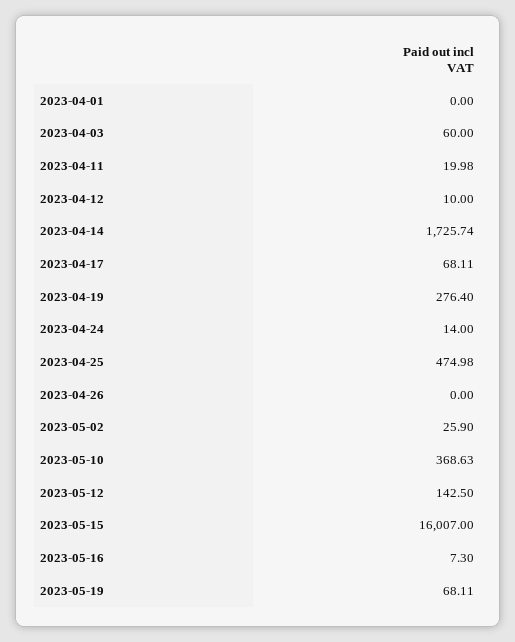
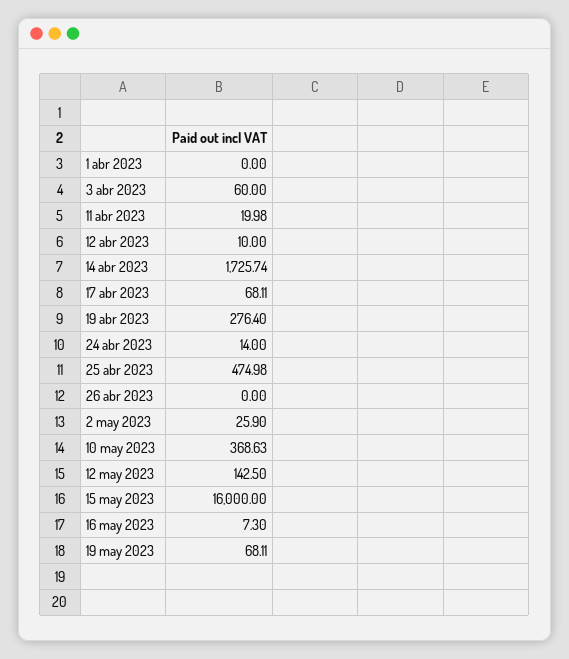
2023-05-15: 16007 -> 16000

